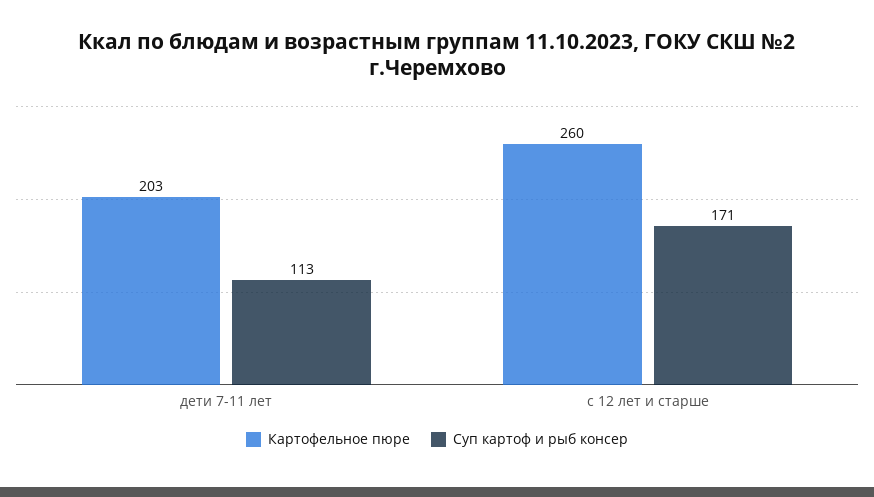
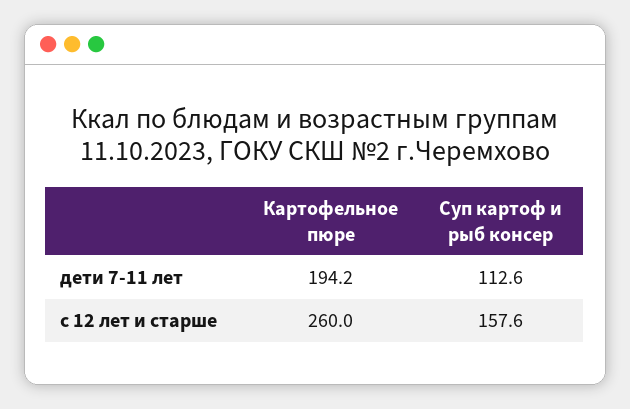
Картофельное пюре, дети 7-11 лет: 203 -> 194.2
Суп картоф и рыб консер, с 12 лет и старше: 171 -> 157.6

